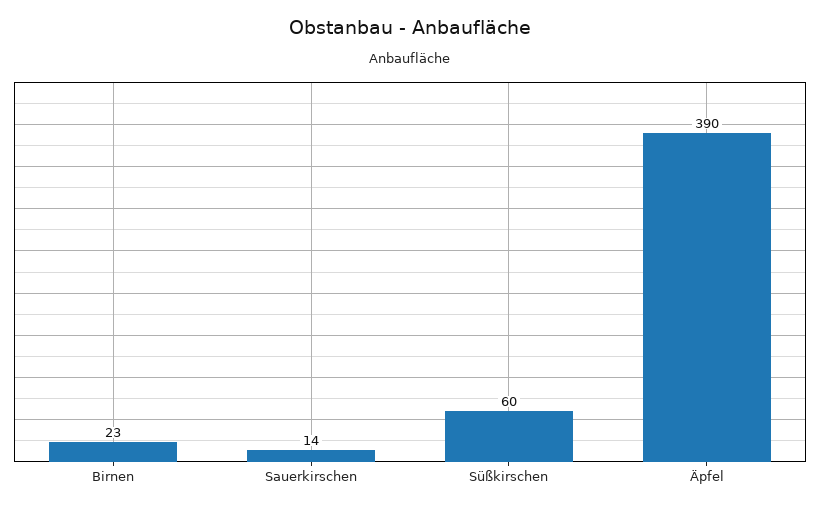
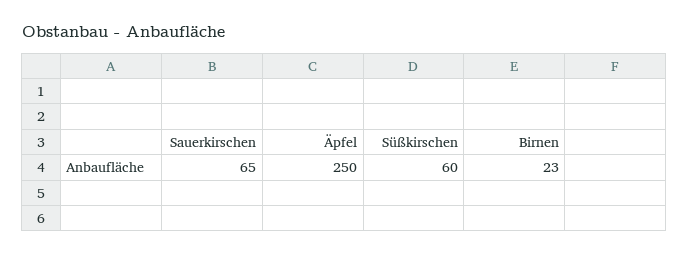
Sauerkirschen: 14 -> 65
Äpfel: 390 -> 250

